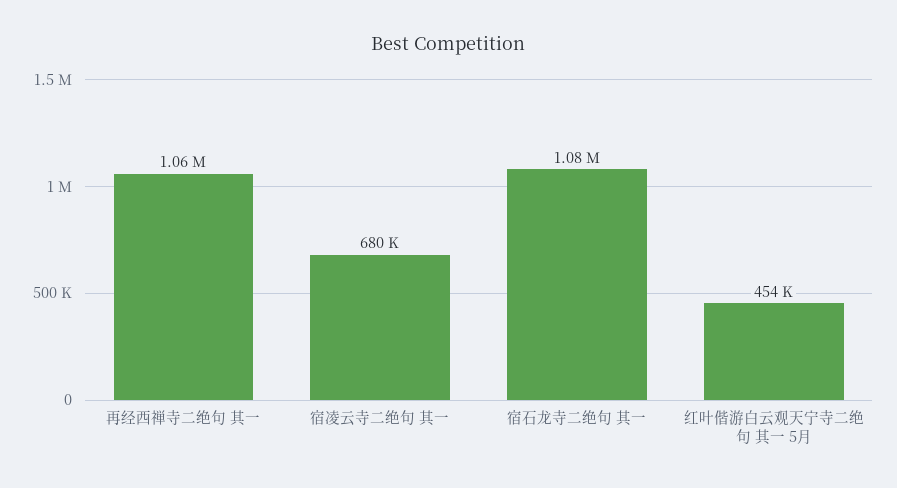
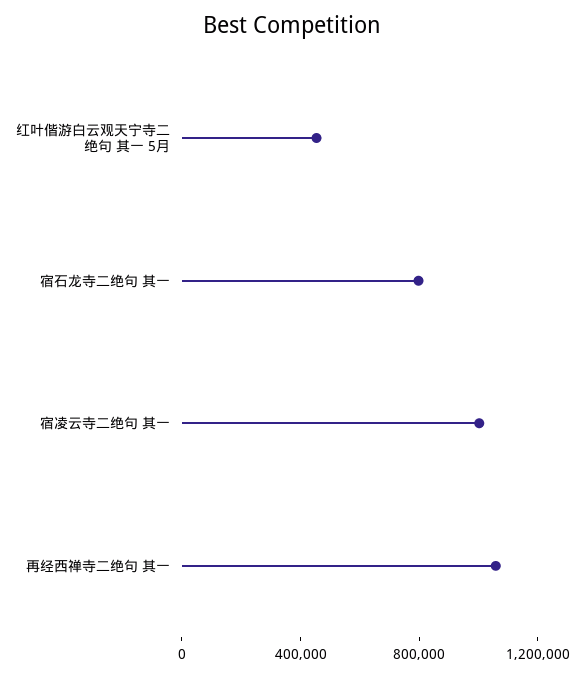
宿凌云寺二绝句 其一: 680000 -> 1000000
宿石龙寺二绝句 其一: 1080000 -> 800000

